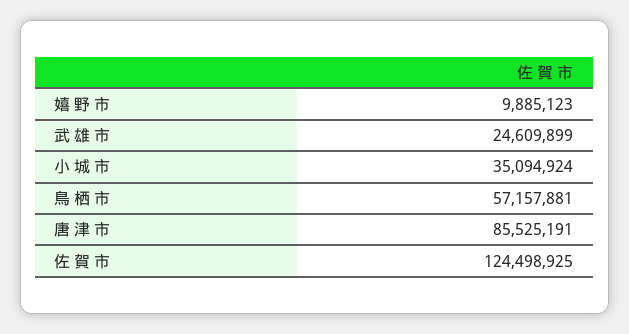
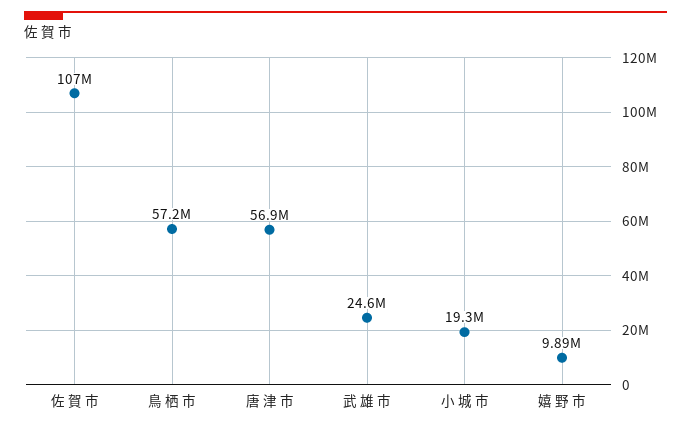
小 城 市: 35094924 -> 19300000
唐 津 市: 85525191 -> 56900000
佐 賀 市: 124498925 -> 107000000

